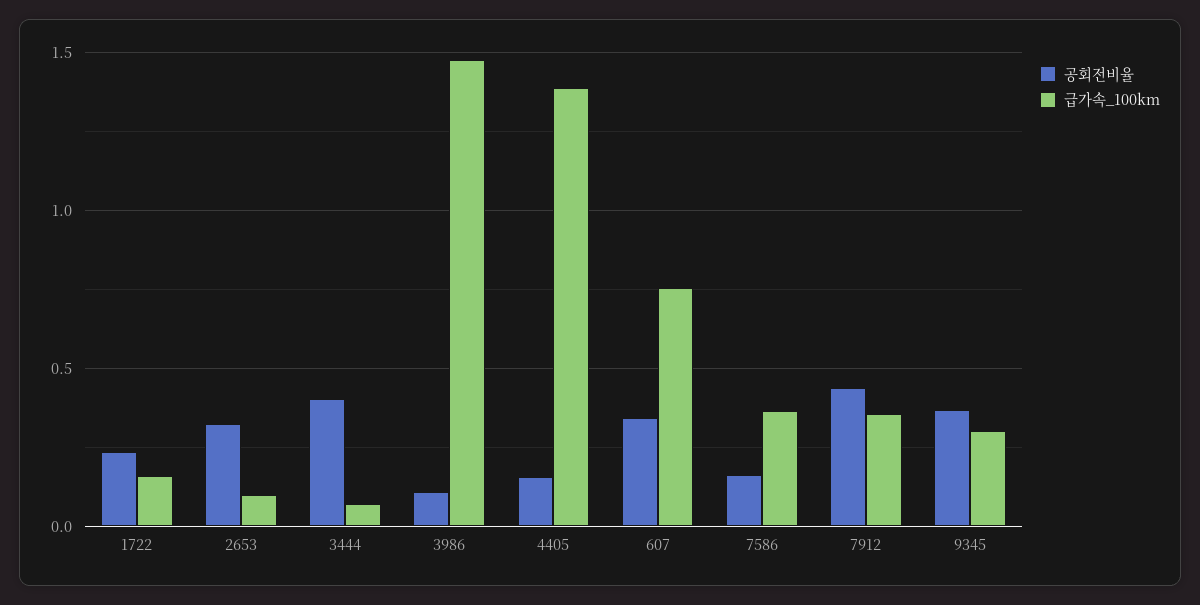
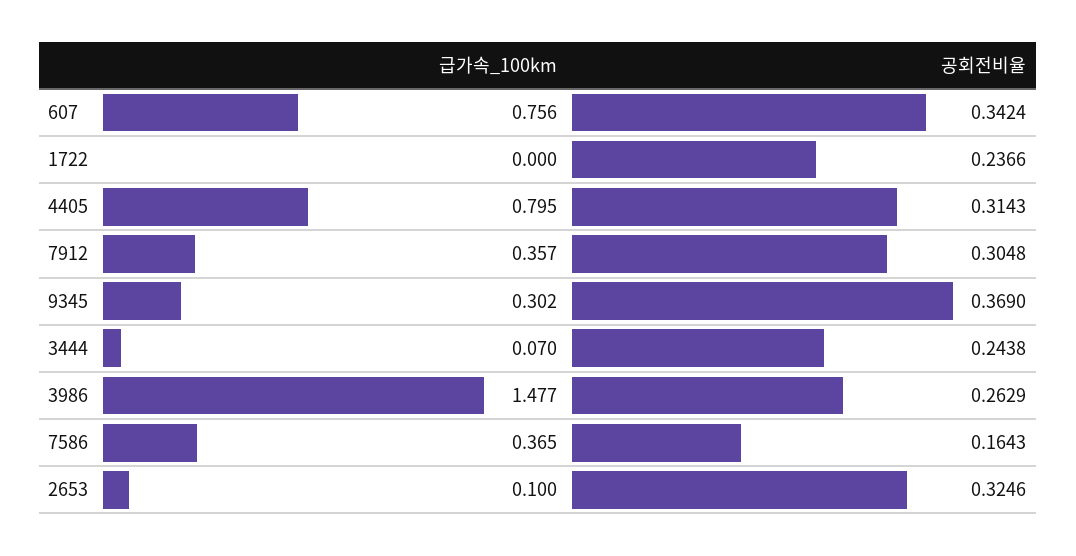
급가속_100km, 1722: 0.15 -> 0
공회전비율, 3444: 0.4 -> 0.2438
공회전비율, 3986: 0.1 -> 0.2629
공회전비율, 4405: 0.15 -> 0.3143
급가속_100km, 4405: 1.4 -> 0.795
공회전비율, 7912: 0.45 -> 0.3048

